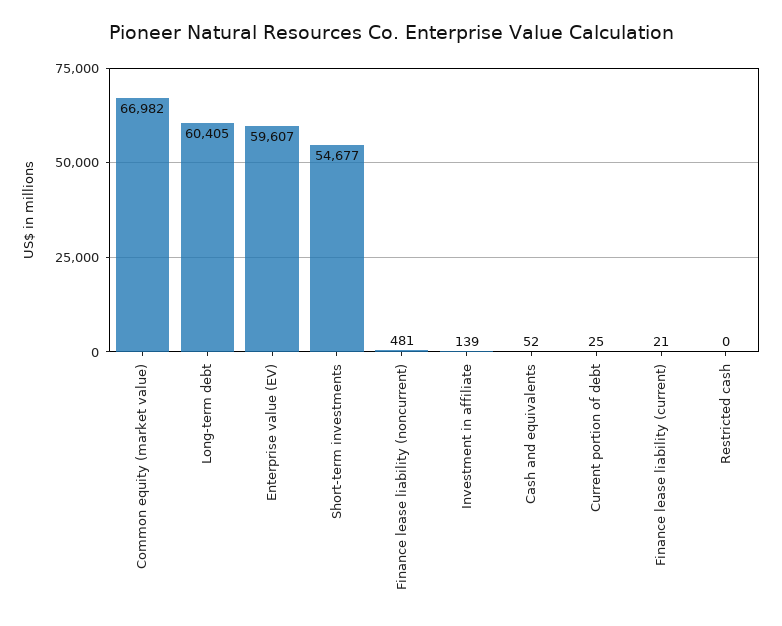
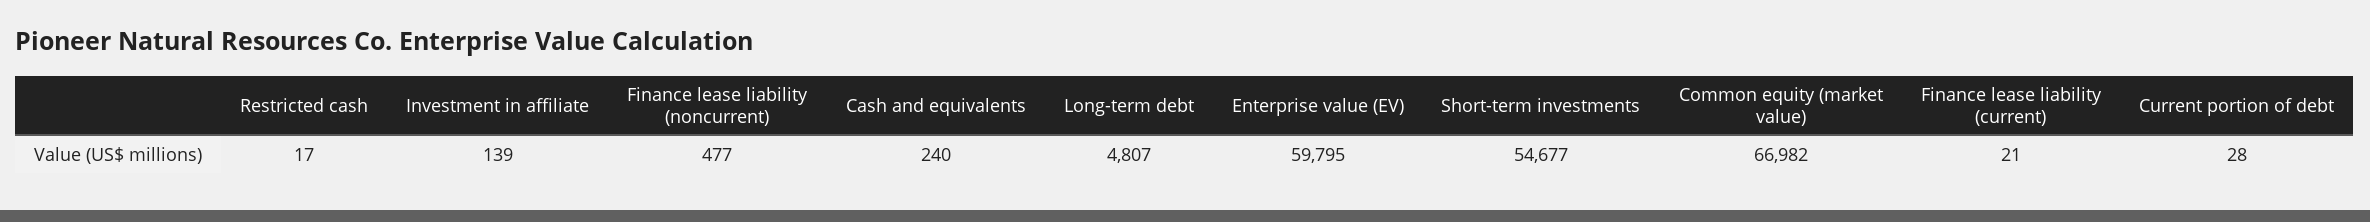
Long-term debt: 60405 -> 4807
Enterprise value (EV): 59607 -> 59795
Finance lease liability (noncurrent): 481 -> 477
Cash and equivalents: 52 -> 240
Current portion of debt: 25 -> 28
Restricted cash: 0 -> 17

